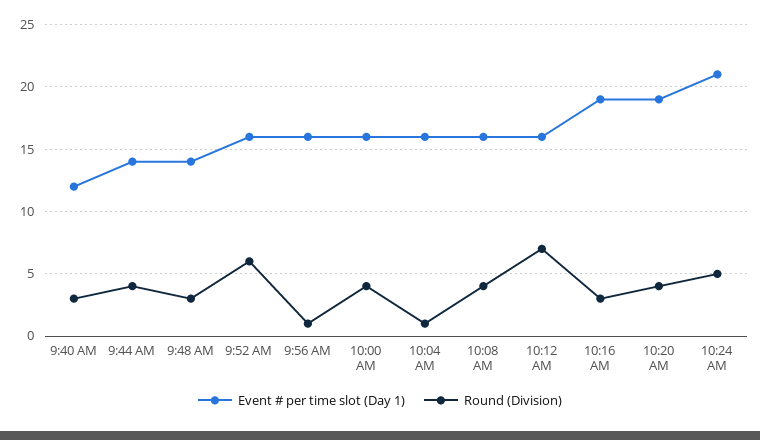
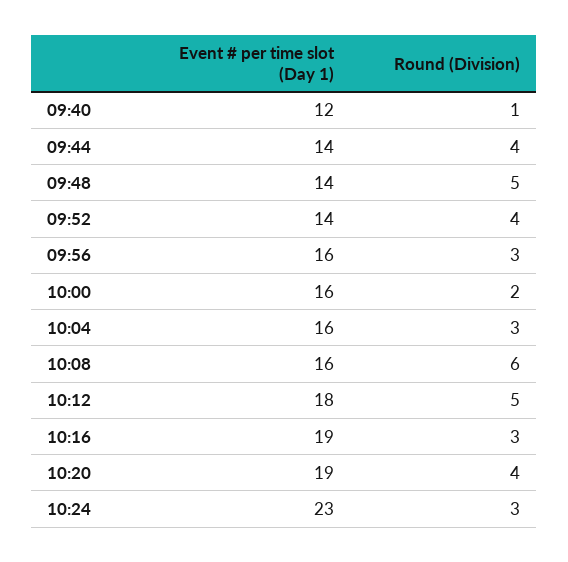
Round (Division), 9:40 AM: 3 -> 1
Round (Division), 9:48 AM: 3 -> 5
Event # per time slot (Day 1), 9:52 AM: 16 -> 14
Round (Division), 9:52 AM: 6 -> 4
Round (Division), 9:56 AM: 1 -> 3
Round (Division), 10:00 AM: 4 -> 2
Round (Division), 10:04 AM: 1 -> 3
Round (Division), 10:08 AM: 4 -> 6
Event # per time slot (Day 1), 10:12 AM: 16 -> 18
Round (Division), 10:12 AM: 7 -> 5
Event # per time slot (Day 1), 10:24 AM: 21 -> 23
Round (Division), 10:24 AM: 5 -> 3

